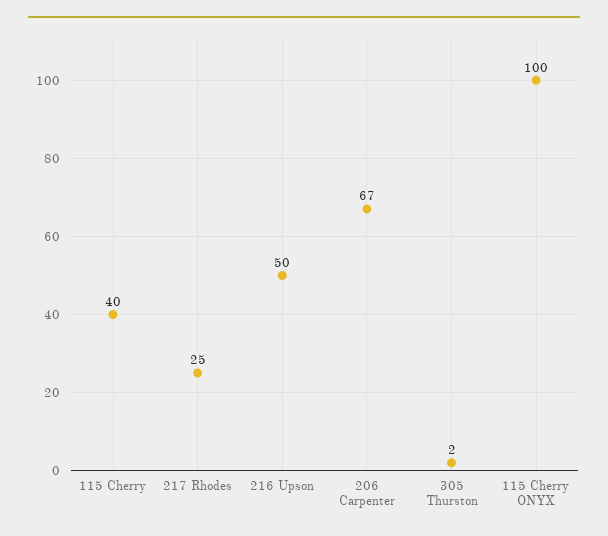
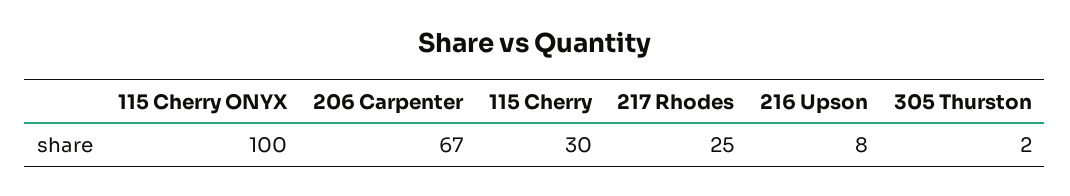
115 Cherry: 40 -> 30
216 Upson: 50 -> 8

